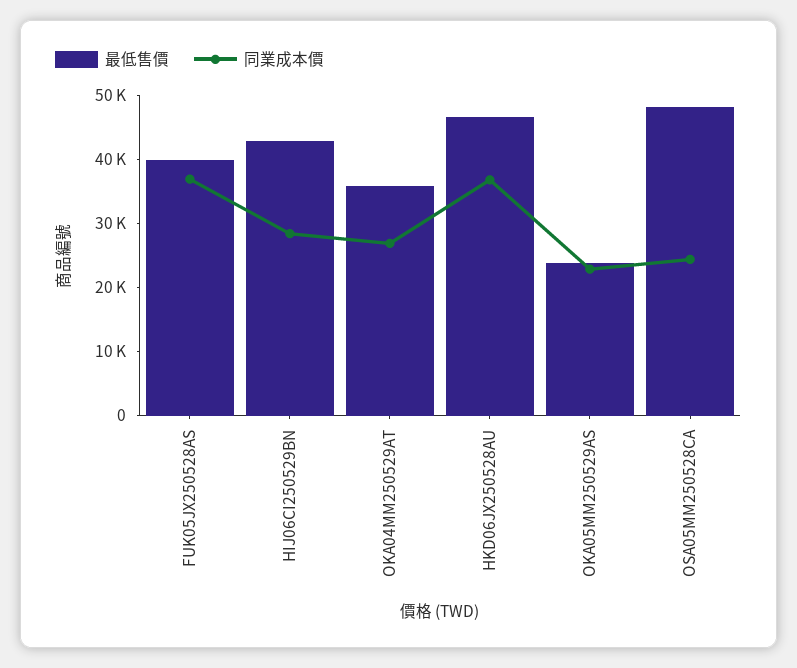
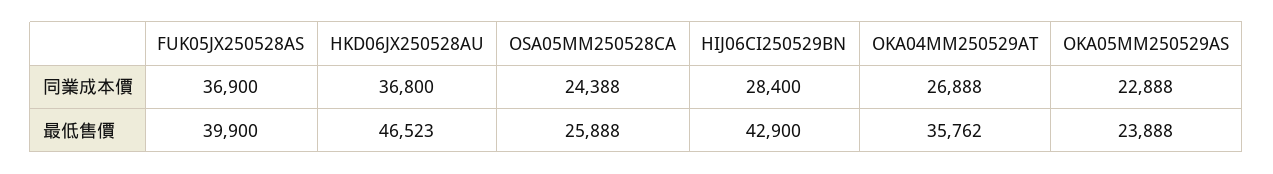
最低售價, OSA05MM250528CA: 48000 -> 25888

